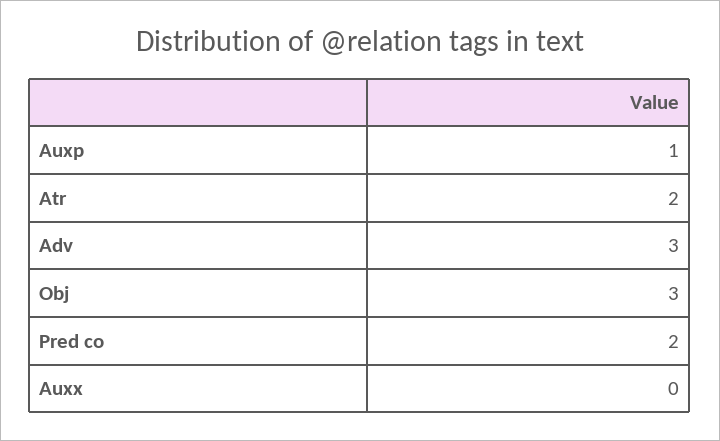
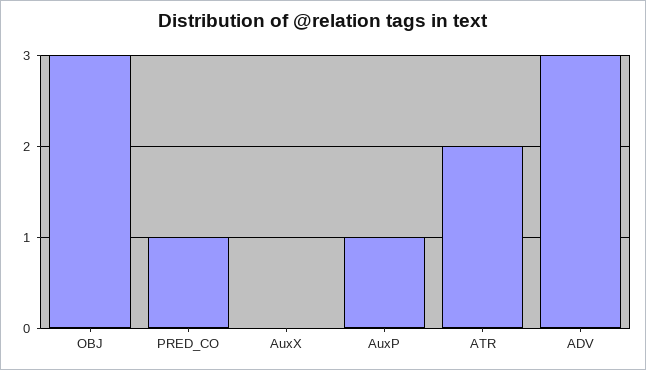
Pred co: 2 -> 1

